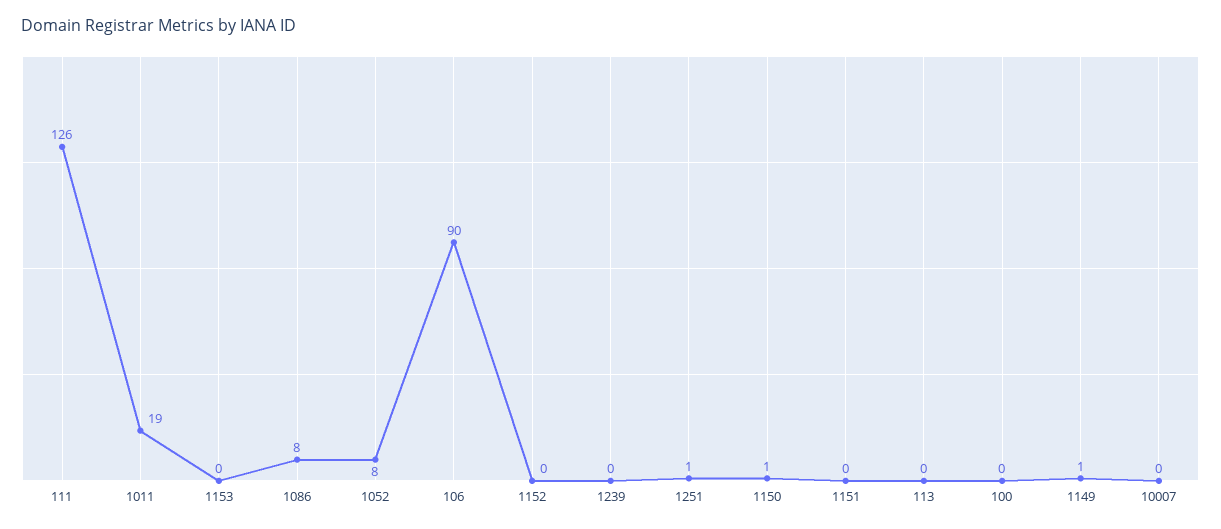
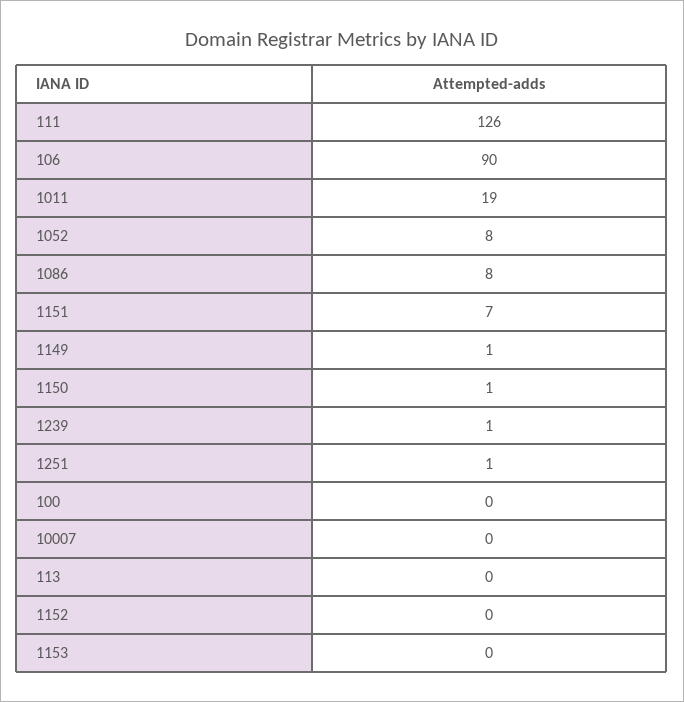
1239: 0 -> 1
1151: 0 -> 7

